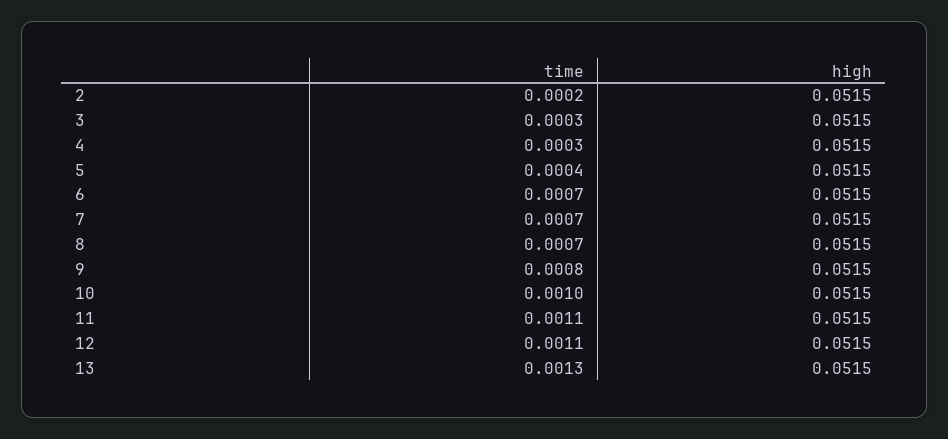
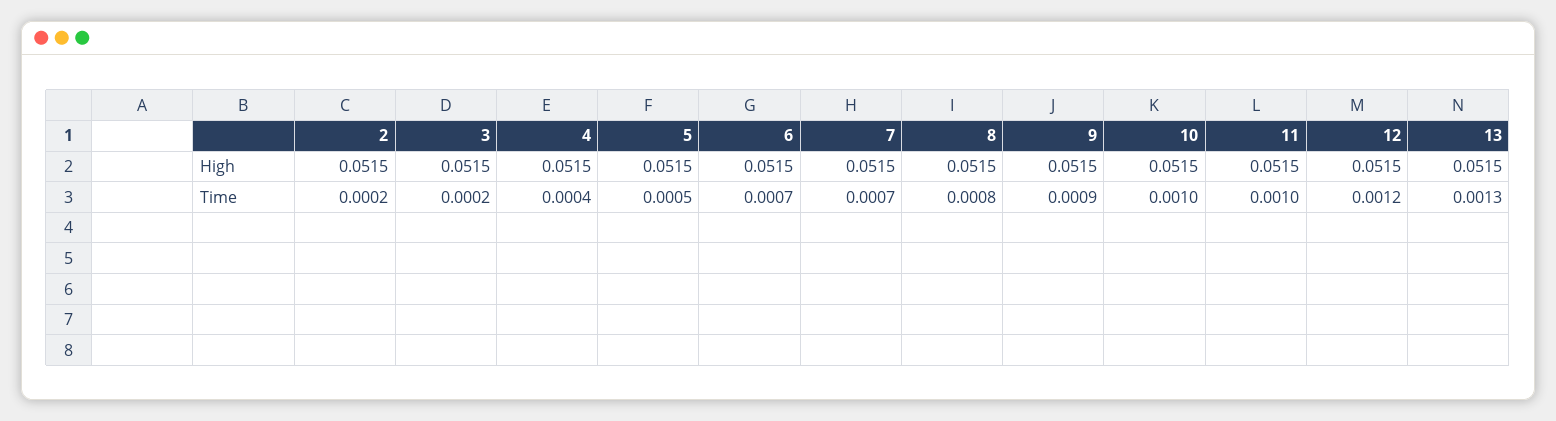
time, 3: 0.0003 -> 0.0002
time, 4: 0.0003 -> 0.0004
time, 5: 0.0004 -> 0.0005
time, 8: 0.0007 -> 0.0008
time, 9: 0.0008 -> 0.0009
time, 11: 0.0011 -> 0.001
time, 12: 0.0011 -> 0.0012

